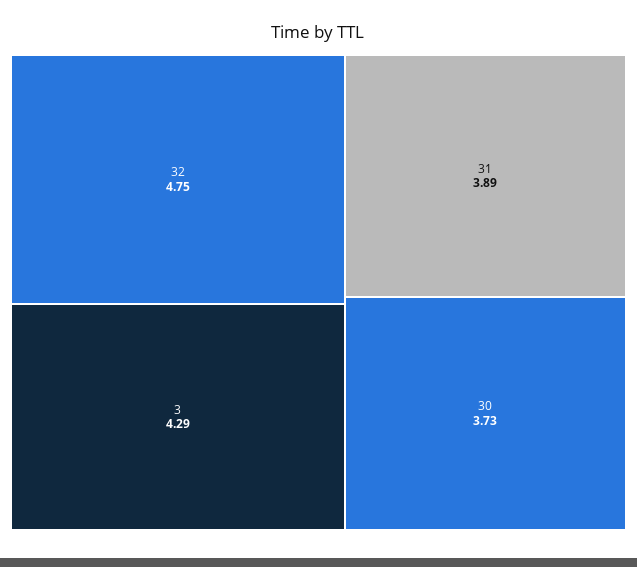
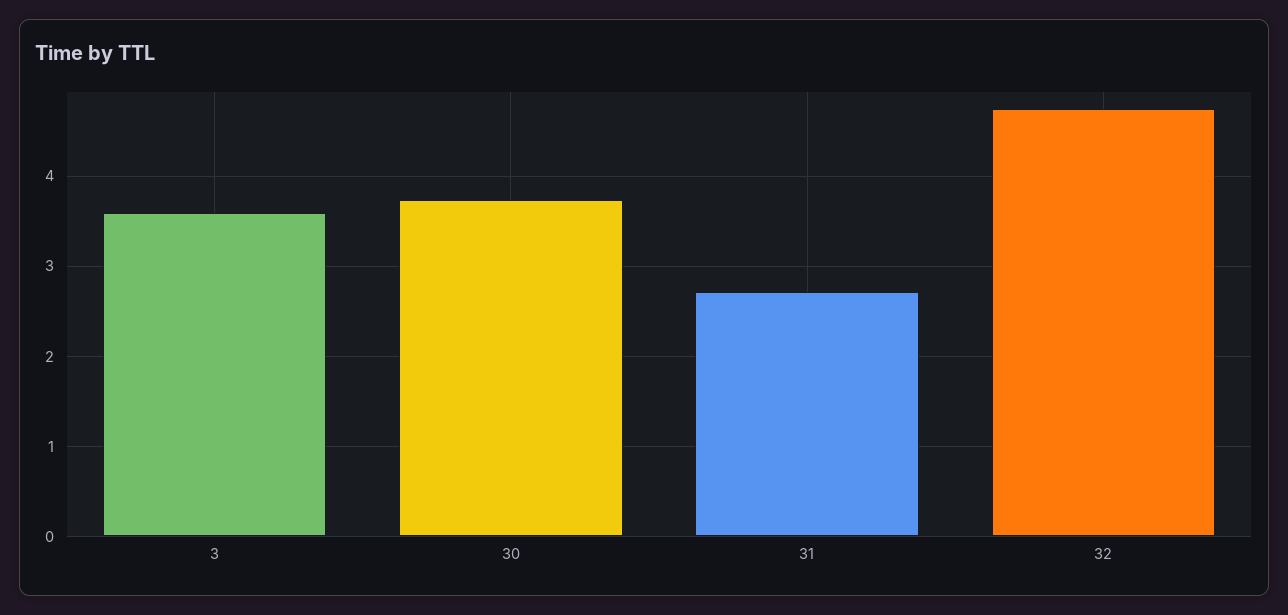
3: 4.29 -> 3.6
31: 3.89 -> 2.7

